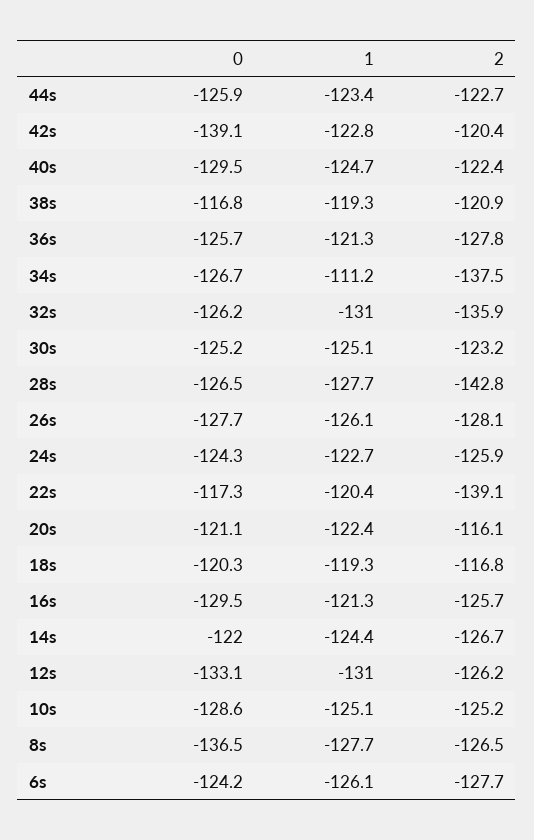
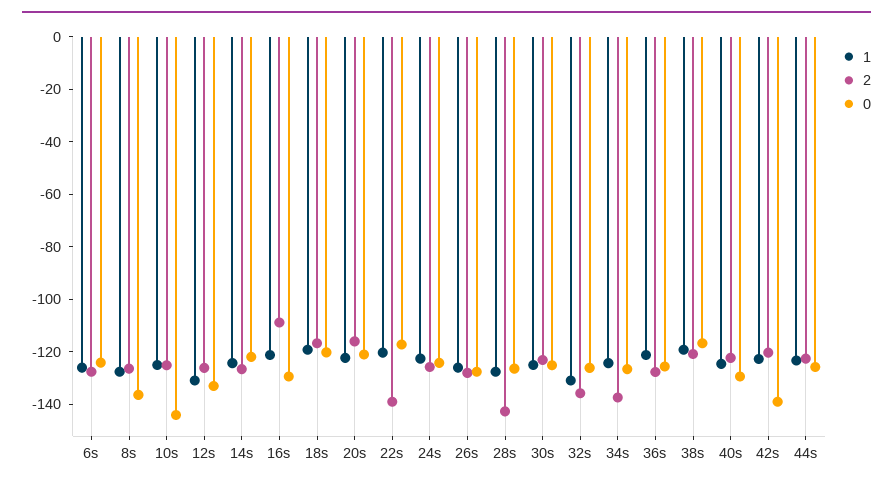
1, 34s: -111.2 -> -125
2, 16s: -125.7 -> -110
0, 10s: -128.6 -> -145

